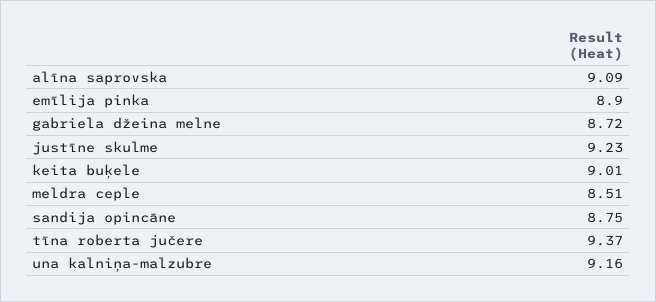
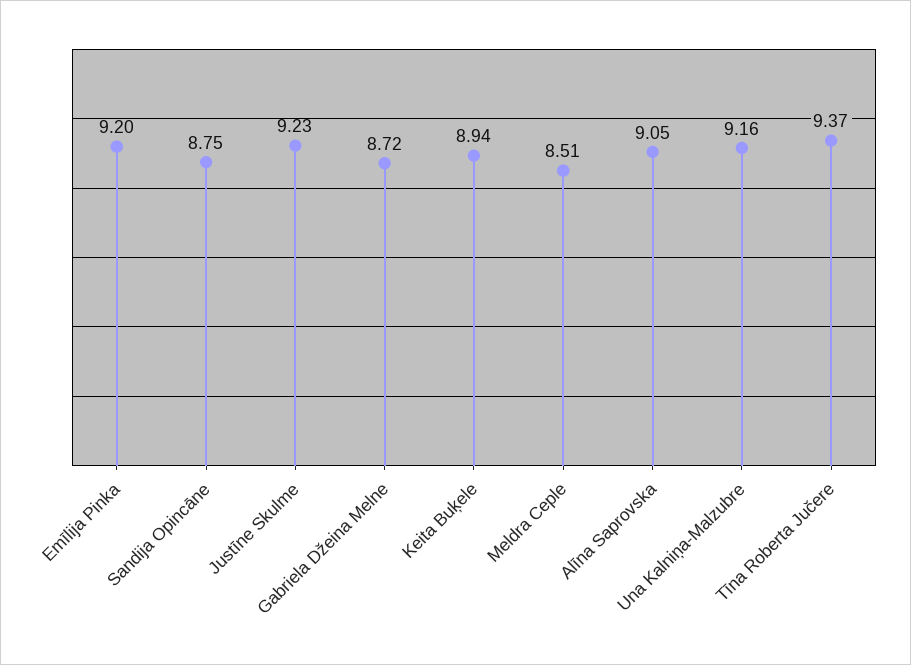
alīna saprovska: 9.09 -> 9.05
emīlija pinka: 8.9 -> 9.2
keita buķele: 9.01 -> 8.94

